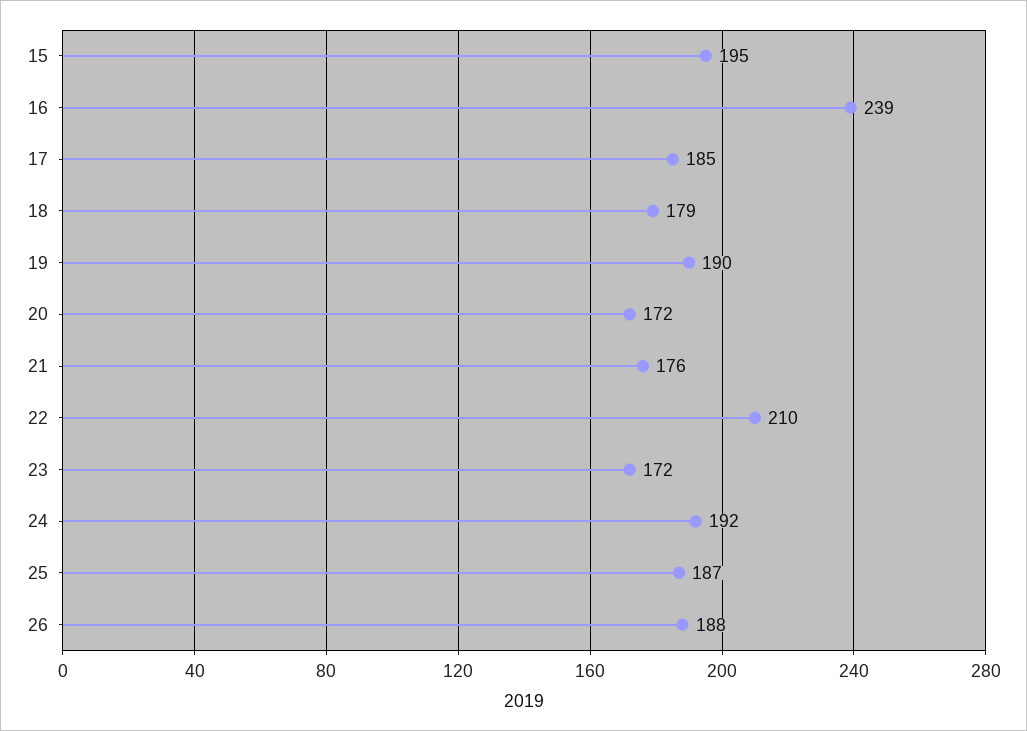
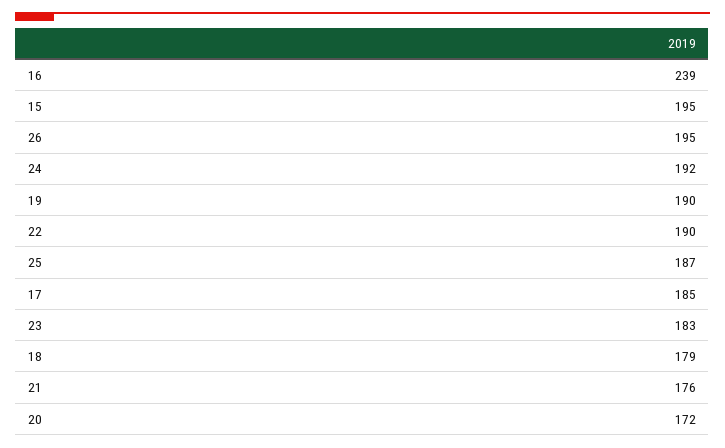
22: 210 -> 190
23: 172 -> 183
26: 188 -> 195

